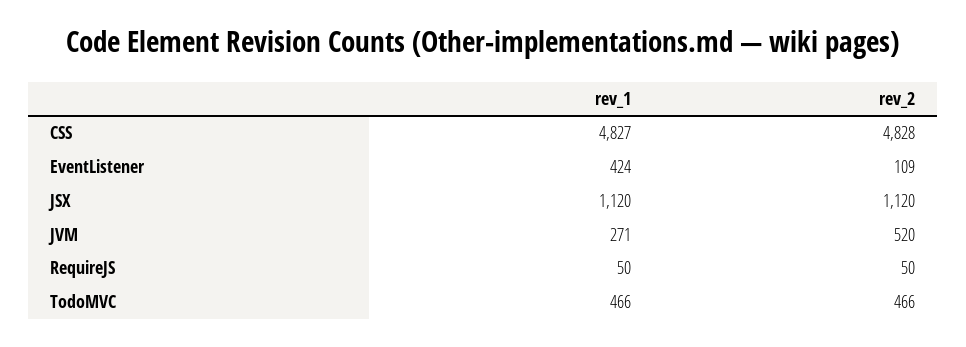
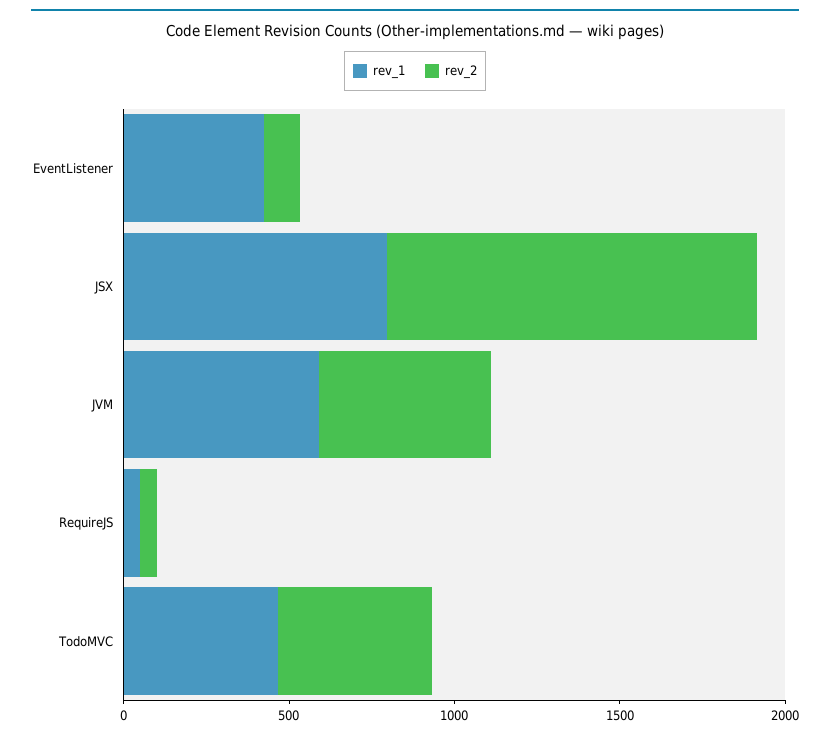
rev_1, CSS: 4827 -> none
rev_2, CSS: 4828 -> none
rev_1, JSX: 1120 -> 800
rev_1, JVM: 271 -> 600

